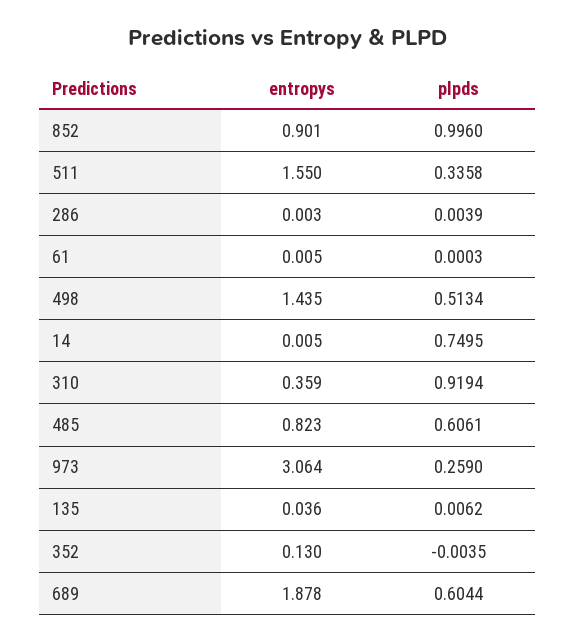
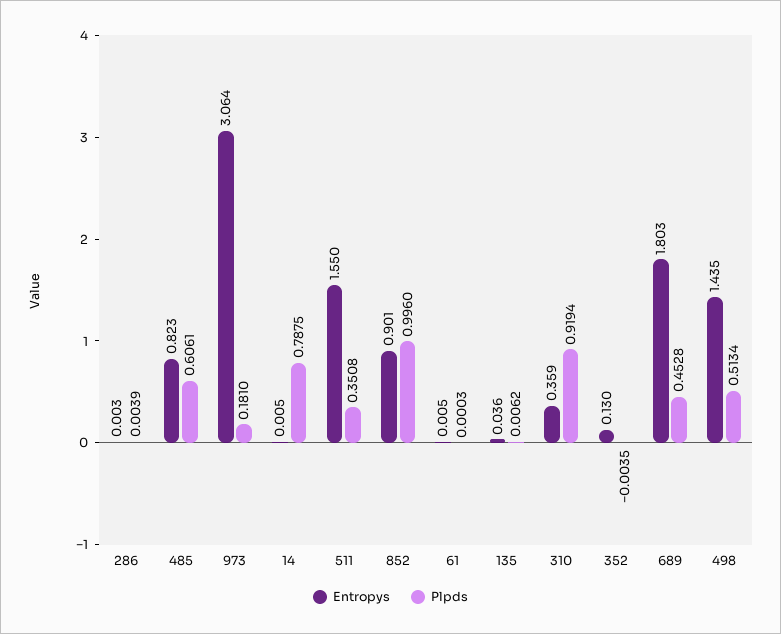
plpds, 511: 0.3358 -> 0.3508
plpds, 14: 0.7495 -> 0.7875
plpds, 973: 0.259 -> 0.181
entropys, 689: 1.878 -> 1.803
plpds, 689: 0.6044 -> 0.4528

